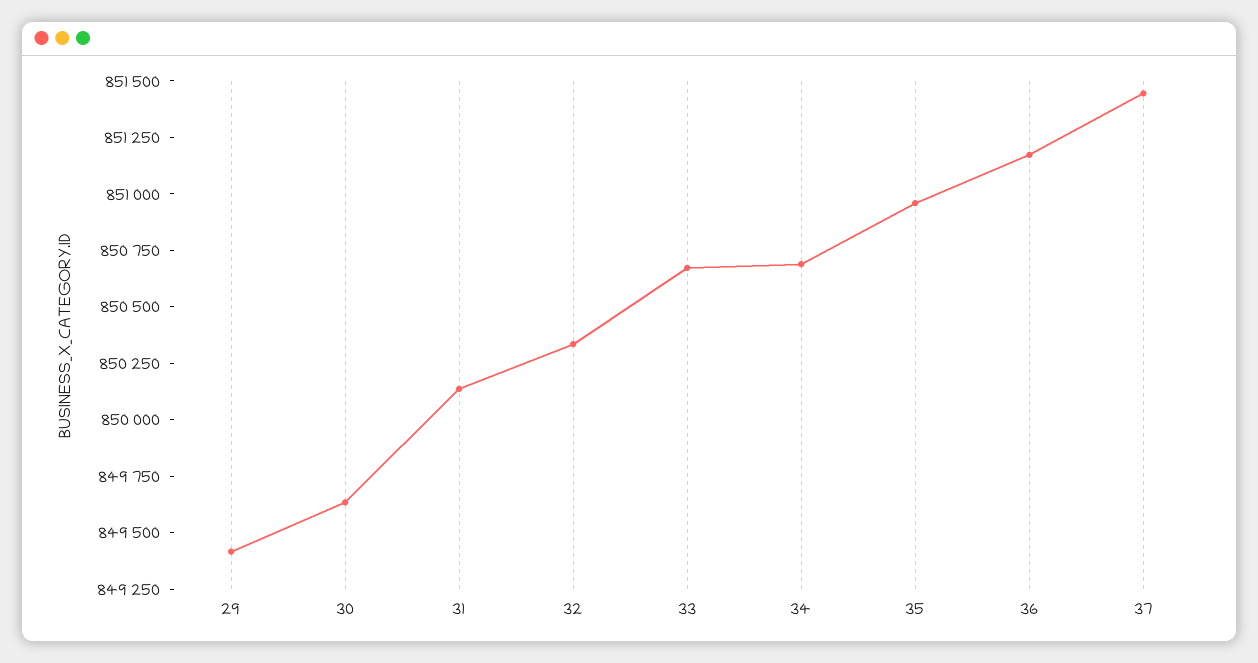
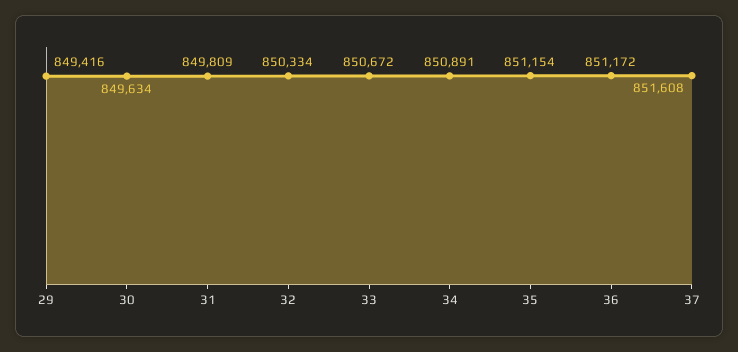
31: 850150 -> 849809
34: 850700 -> 850891
35: 850950 -> 851154
37: 851450 -> 851608

